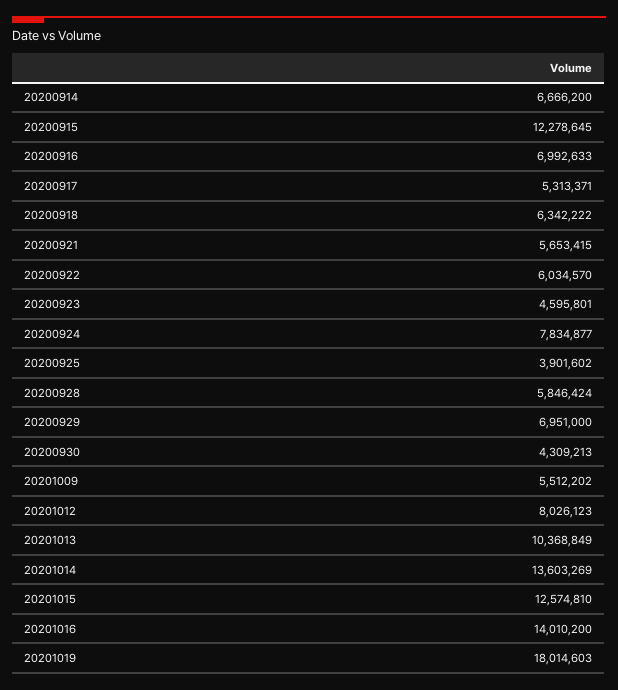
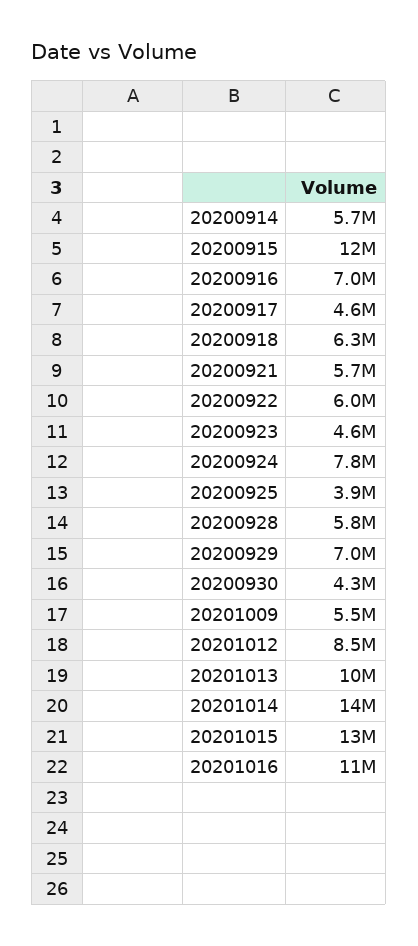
20200914: 6666200 -> 5700000
20200917: 5313371 -> 4600000
20201012: 8026123 -> 8500000
20201016: 14010200 -> 11000000
20201019: 18014603 -> none

